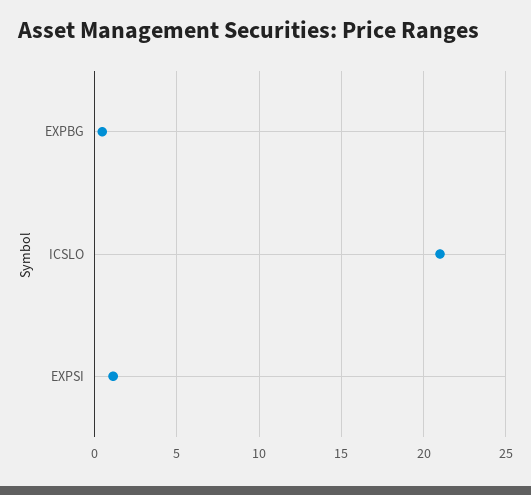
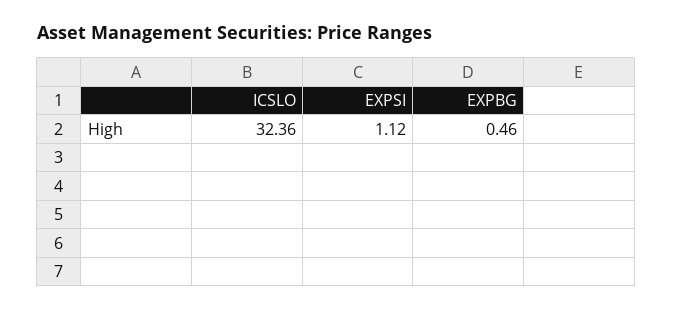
ICSLO: 21 -> 32.36

